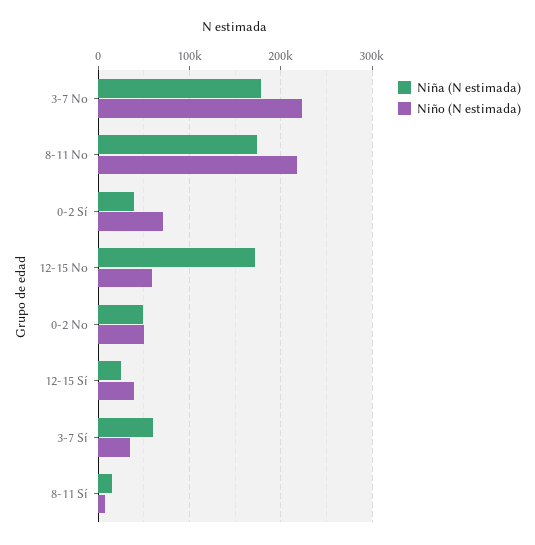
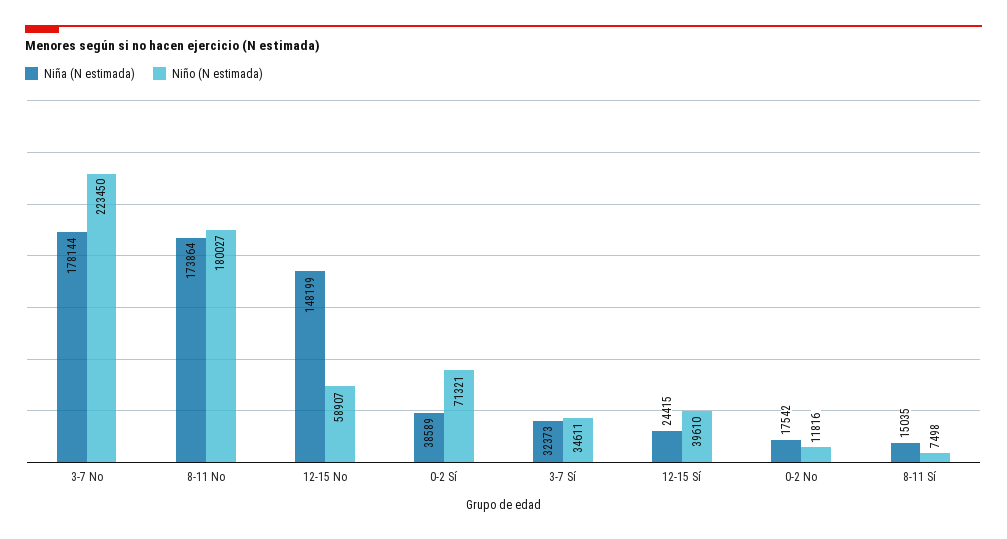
Niño (N estimada), 8-11 No: 220000 -> 180027
Niña (N estimada), 12-15 No: 170000 -> 148199
Niña (N estimada), 0-2 No: 50000 -> 17542
Niño (N estimada), 0-2 No: 50000 -> 11816
Niña (N estimada), 3-7 Sí: 60000 -> 32373

